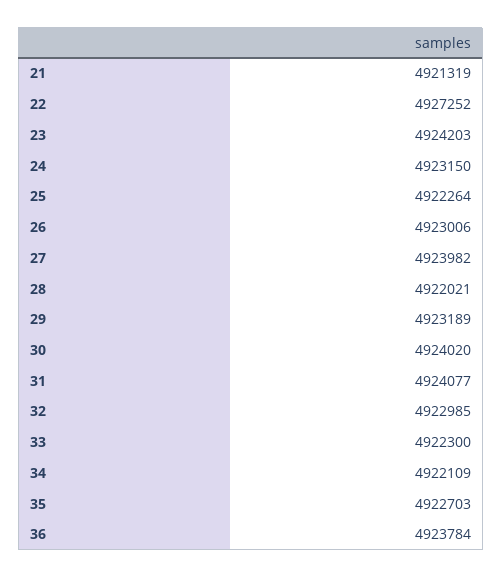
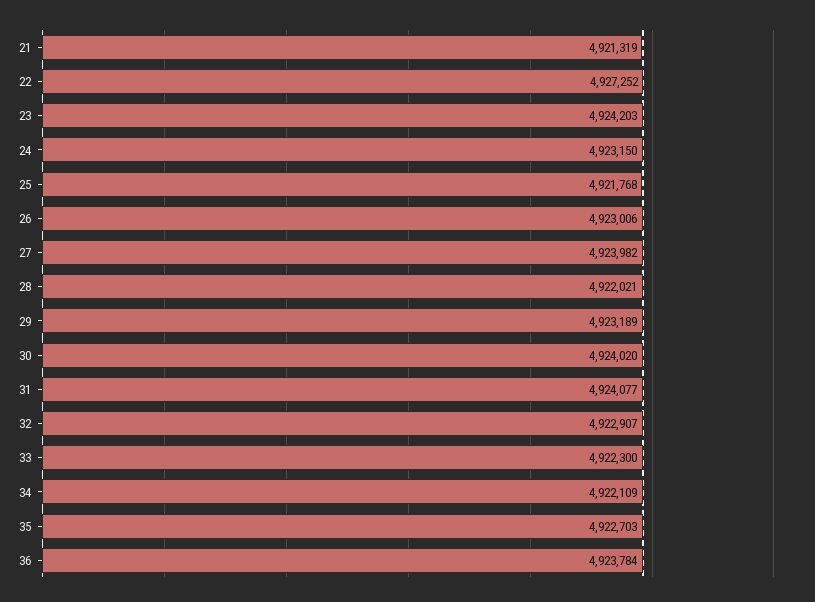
25: 4922264 -> 4921768
32: 4922985 -> 4922907

